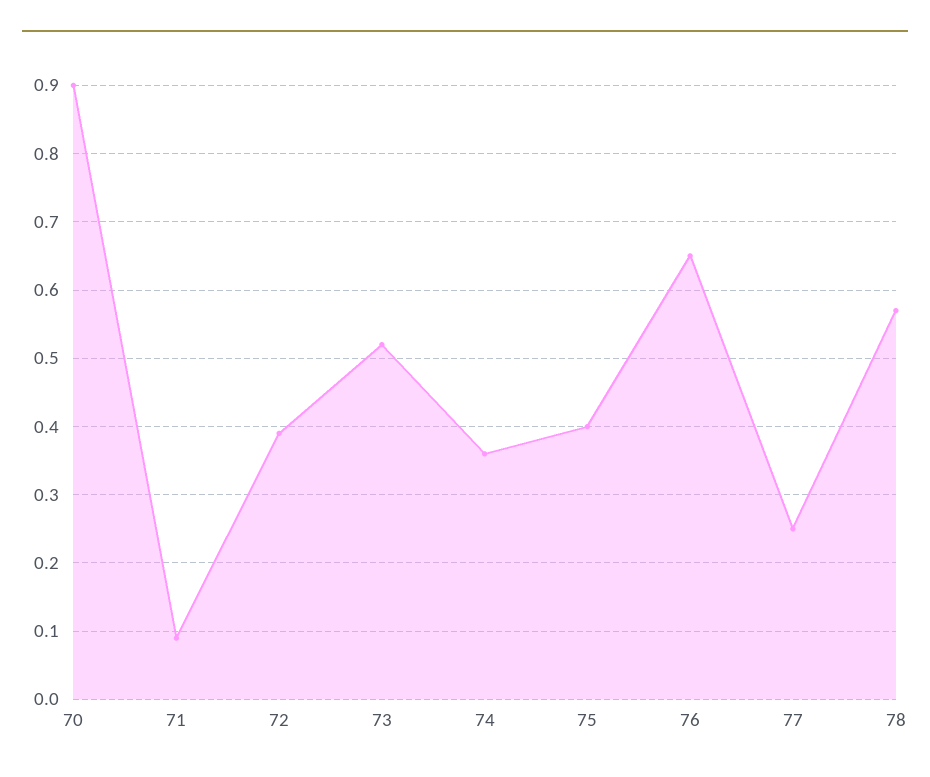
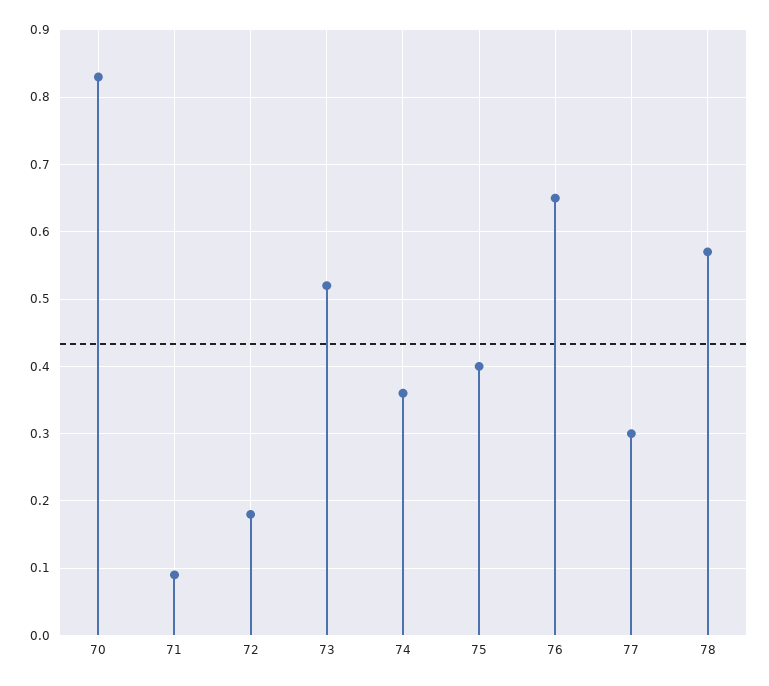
70: 0.9 -> 0.83
72: 0.39 -> 0.18
77: 0.25 -> 0.3

